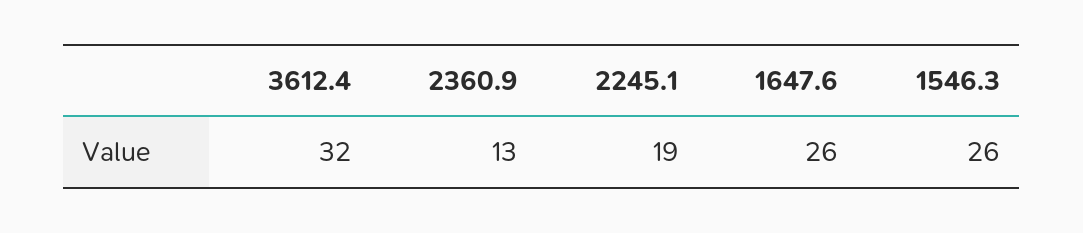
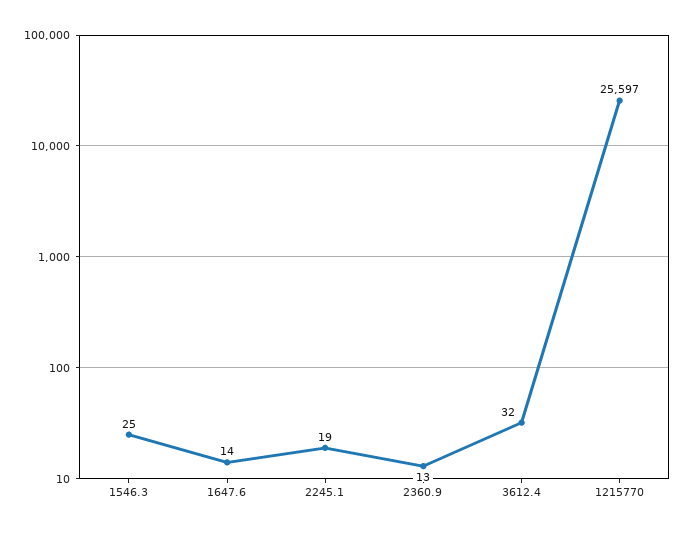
1647.6: 26 -> 14
1546.3: 26 -> 25
1215770: none -> 25597

